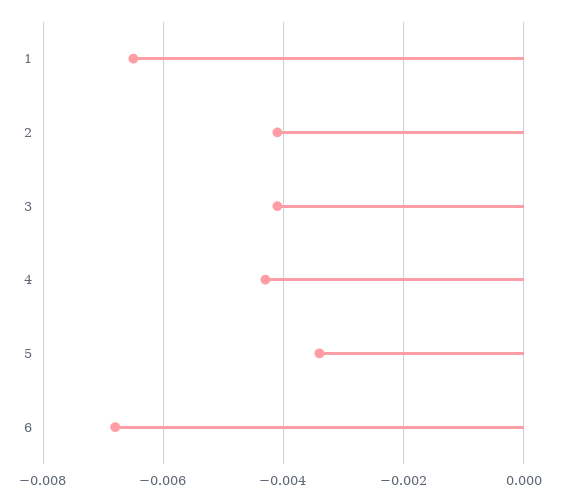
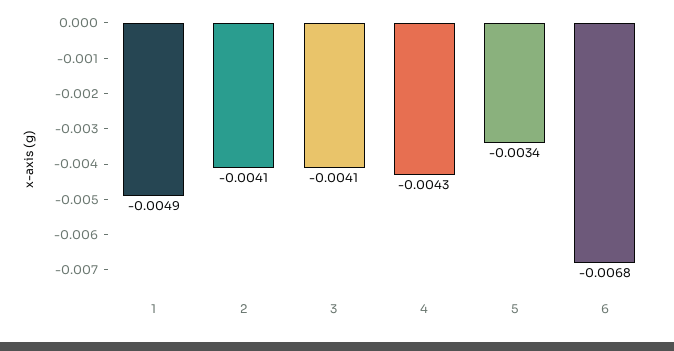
1: -0.0065 -> -0.0049

